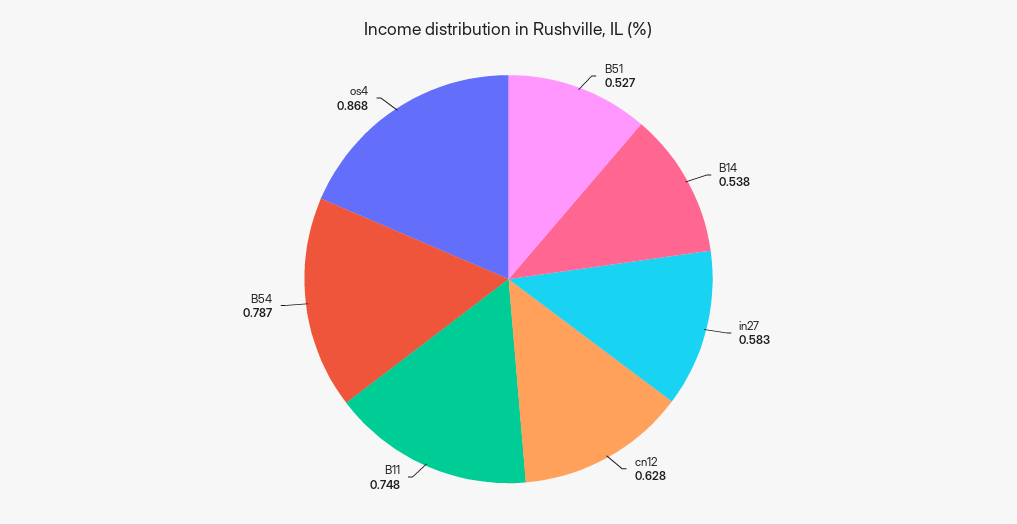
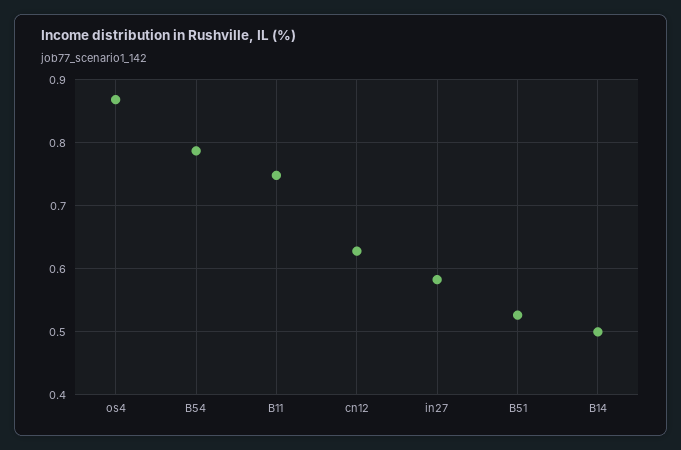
B14: 0.538 -> 0.5

